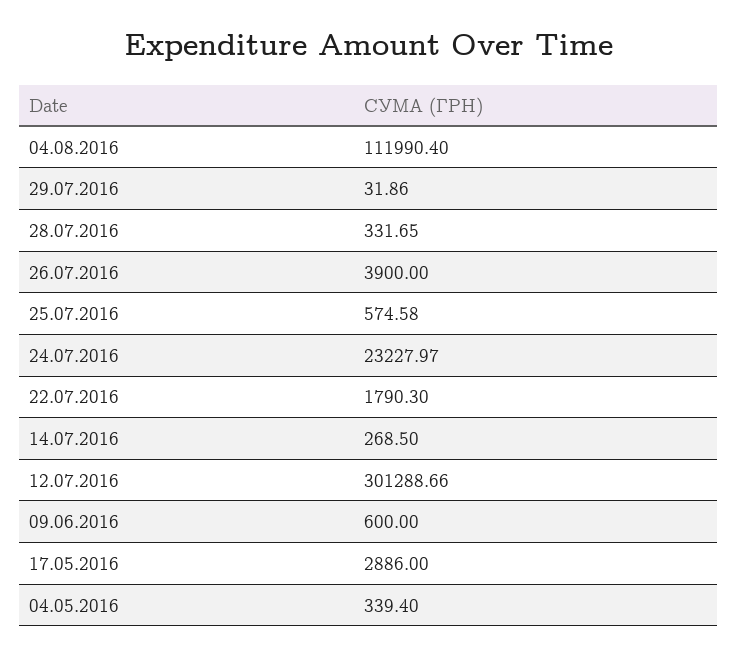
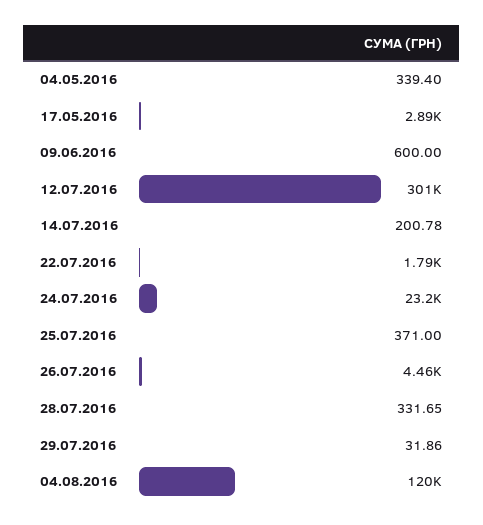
04.08.2016: 111990.4 -> 120000
26.07.2016: 3900 -> 4460
25.07.2016: 574.58 -> 371
14.07.2016: 268.5 -> 200.78

